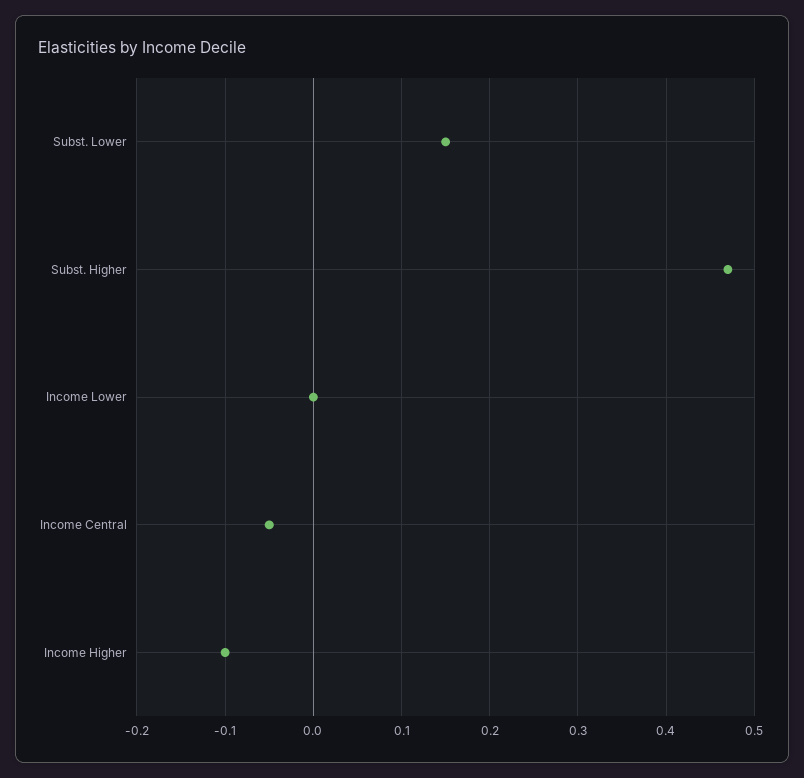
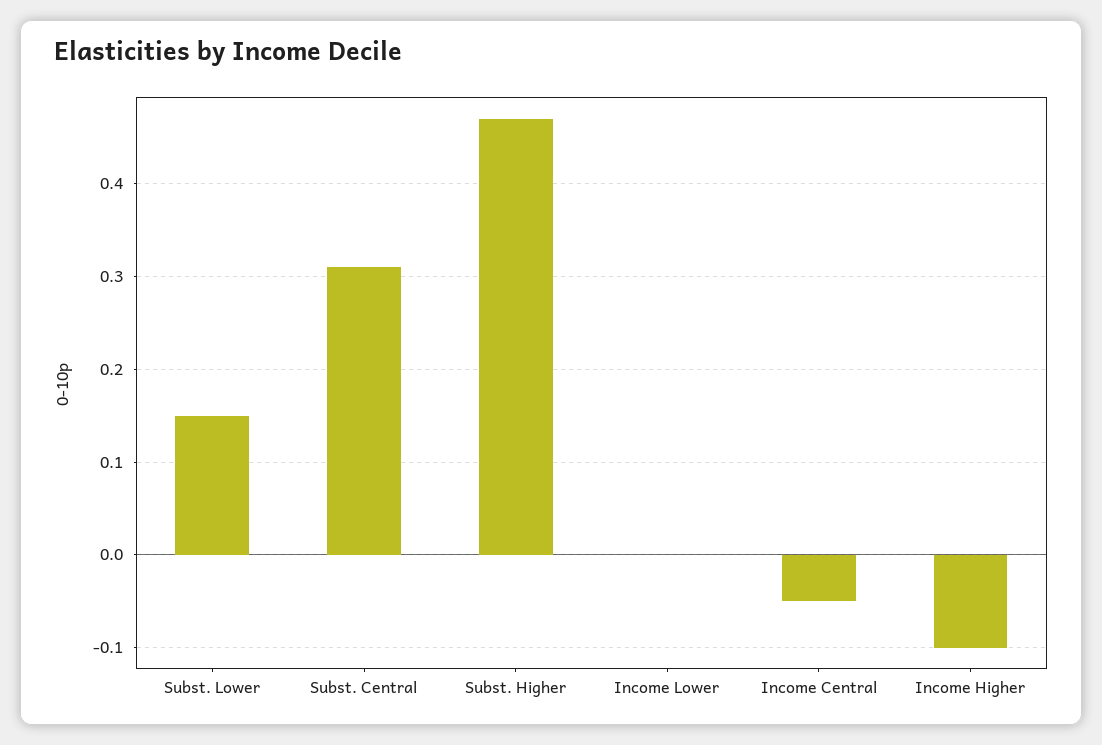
Subst. Central: none -> 0.31

